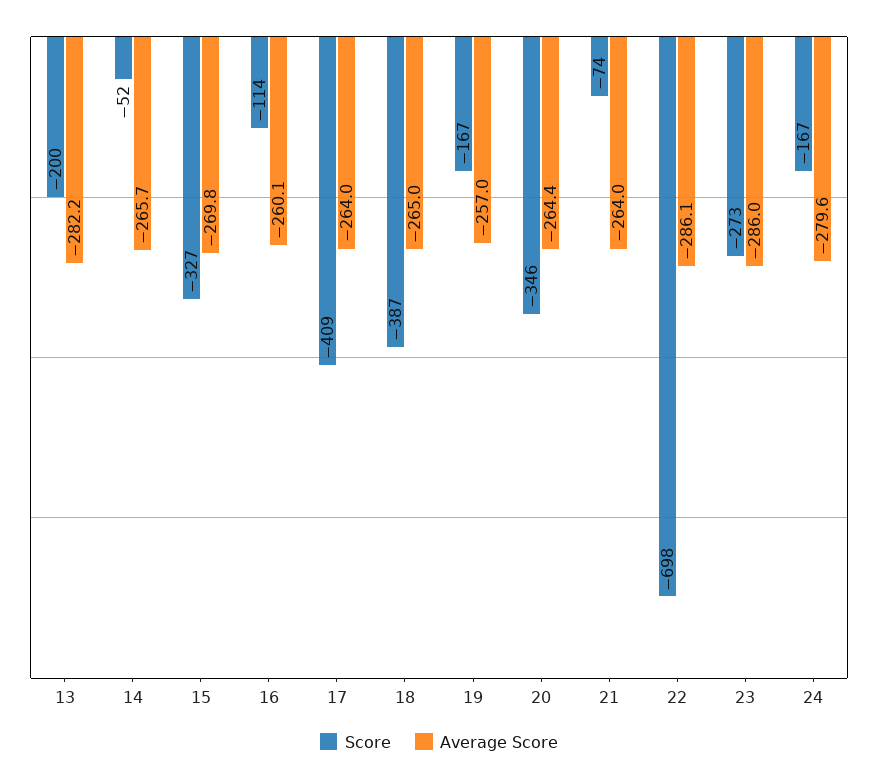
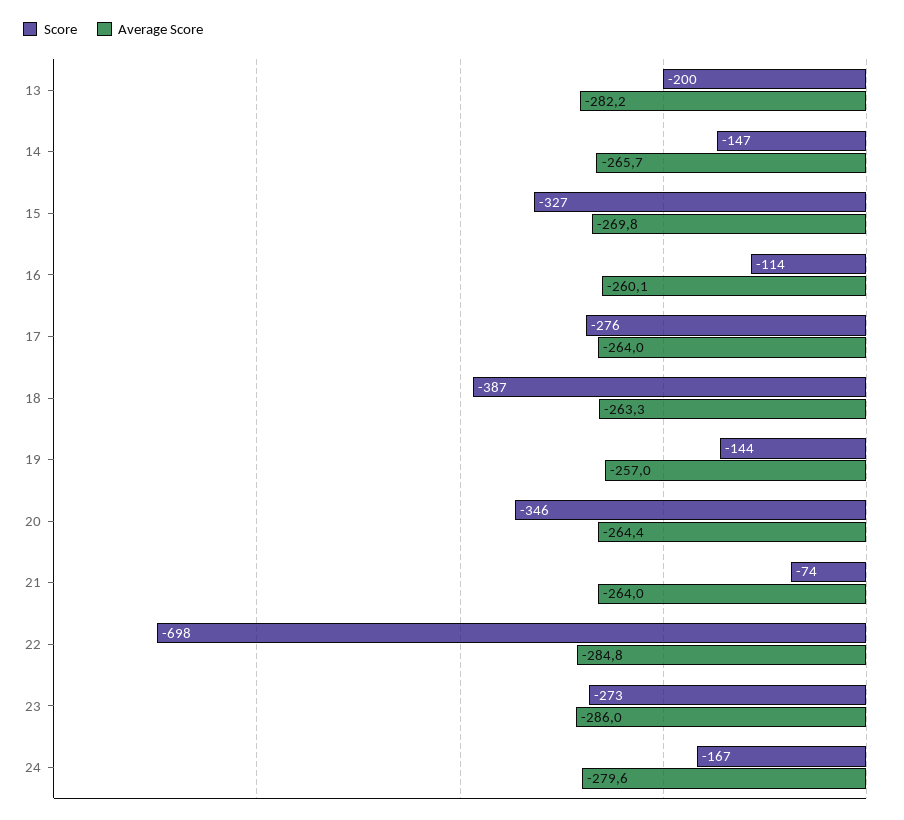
Score, 14: -52 -> -147
Score, 17: -409 -> -276
Average Score, 18: -265 -> -263.3
Score, 19: -167 -> -144
Average Score, 22: -286.1 -> -284.8

